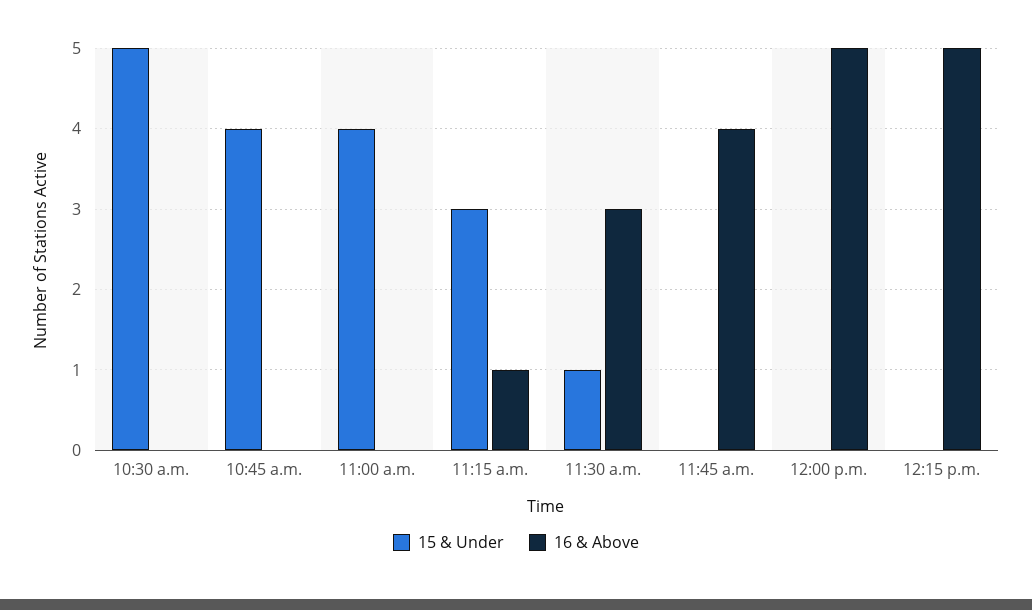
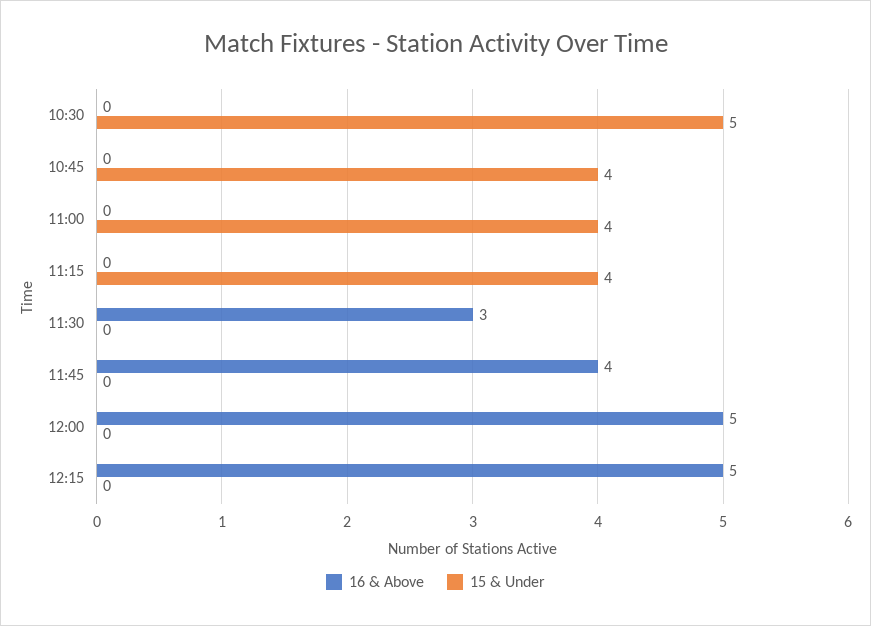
15 & Under, 11:15 a.m.: 3 -> 4
16 & Above, 11:15 a.m.: 1 -> 0
15 & Under, 11:30 a.m.: 1 -> 0

